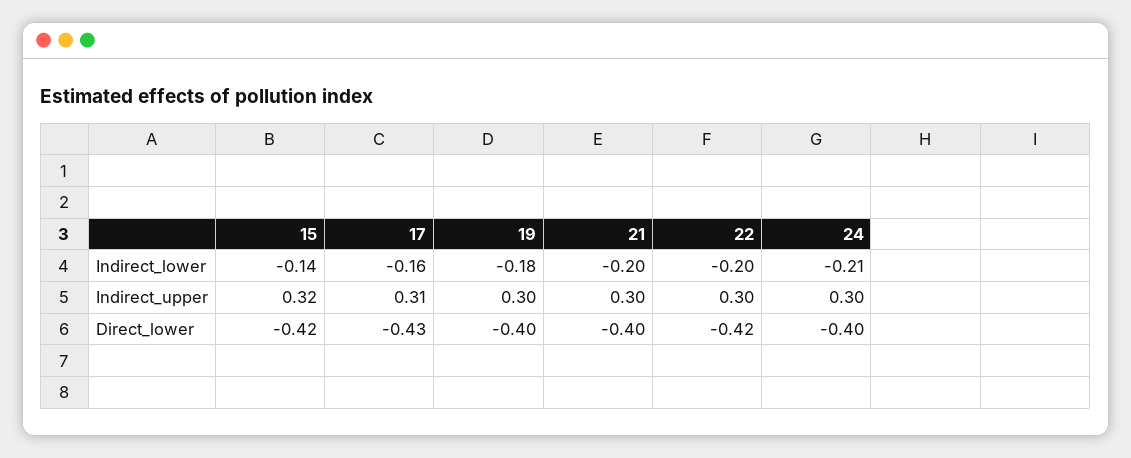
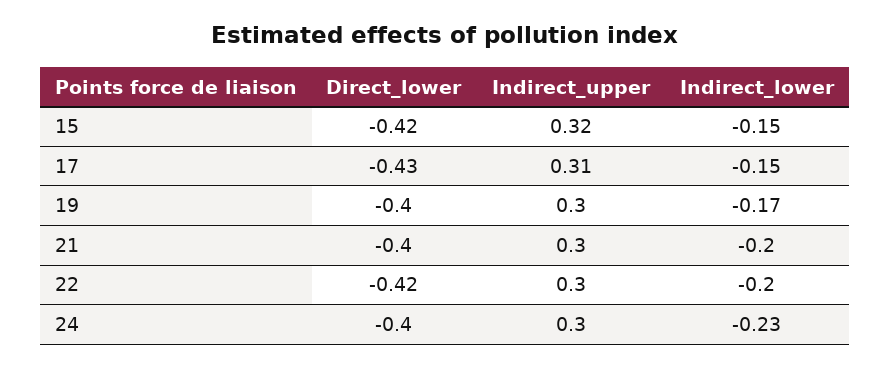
15, Indirect_lower: -0.14 -> -0.15
17, Indirect_lower: -0.16 -> -0.15
19, Indirect_lower: -0.18 -> -0.17
24, Indirect_lower: -0.21 -> -0.23

